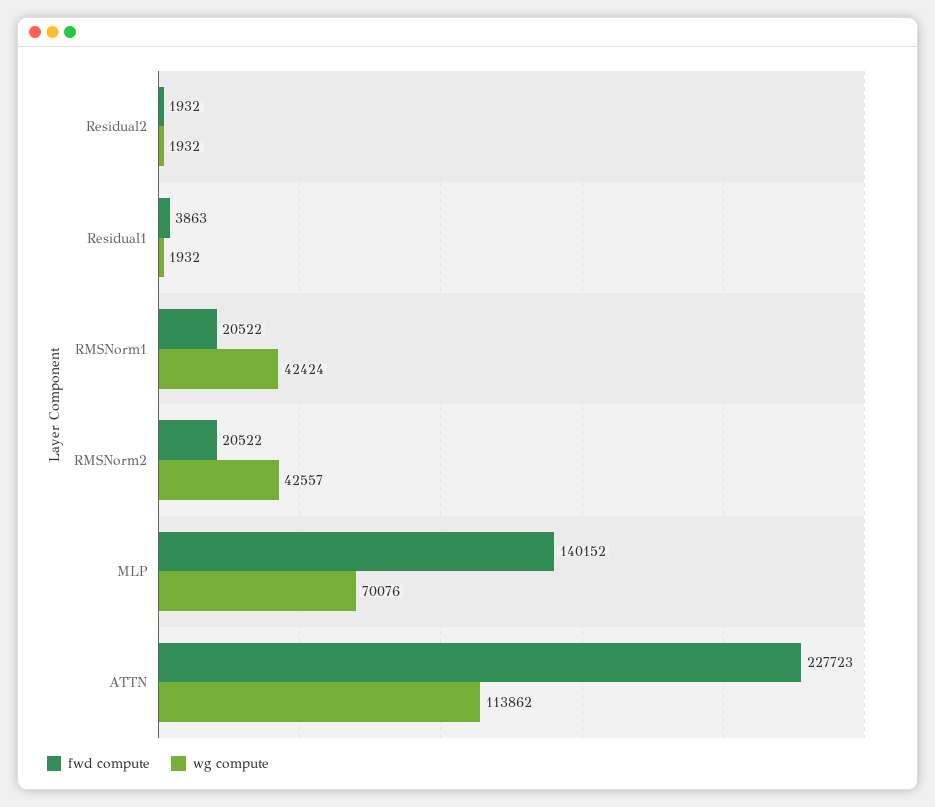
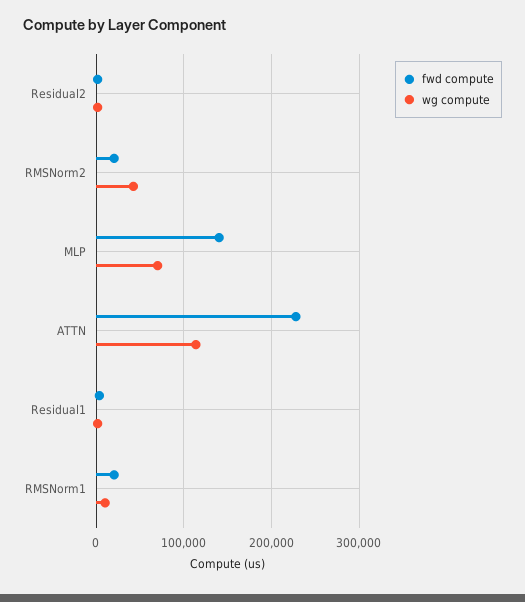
wg compute, RMSNorm1: 42424 -> 10000

